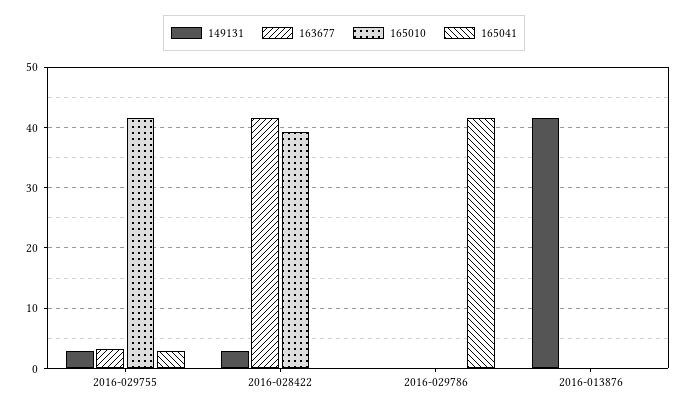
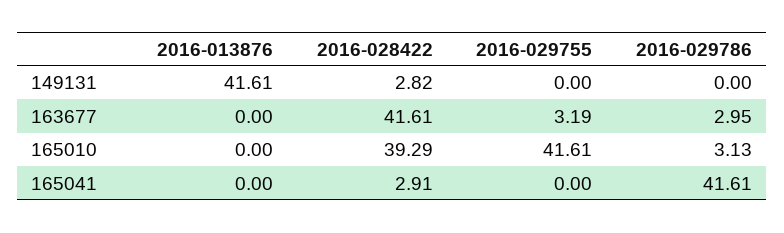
149131, 2016-029755: 3 -> 0
165041, 2016-029755: 3 -> 0
165041, 2016-028422: 0 -> 2.91
163677, 2016-029786: 0 -> 2.95
165010, 2016-029786: 0 -> 3.13

